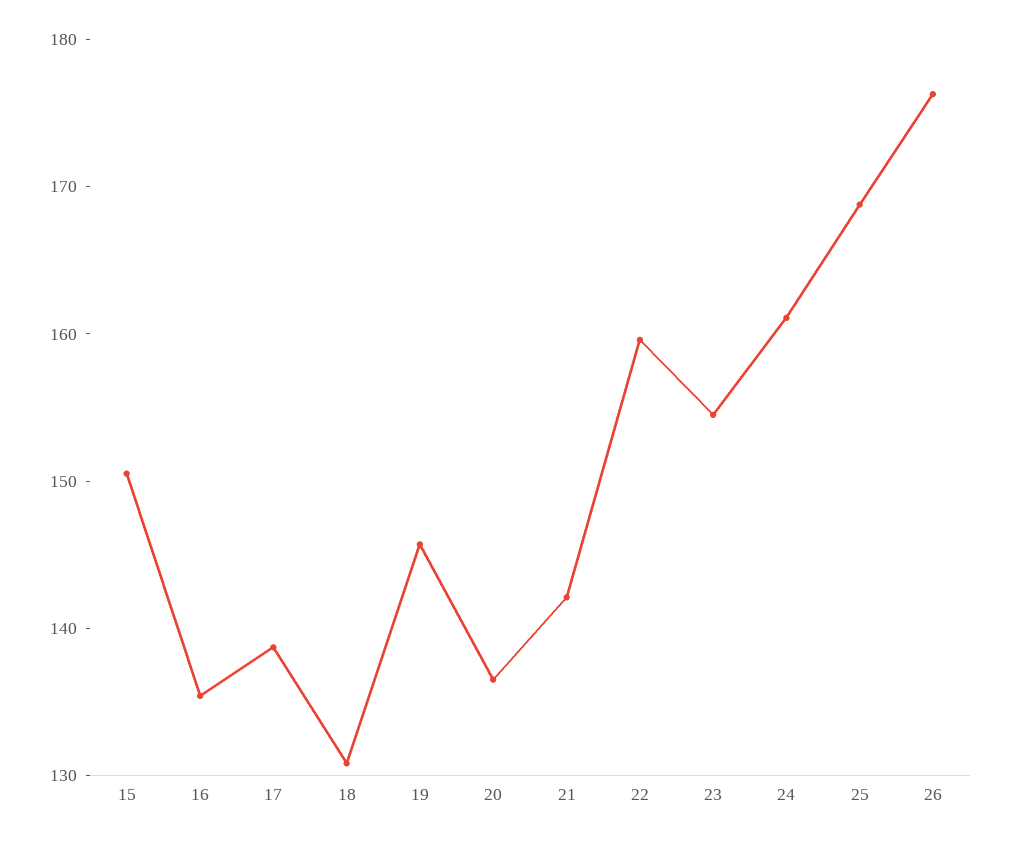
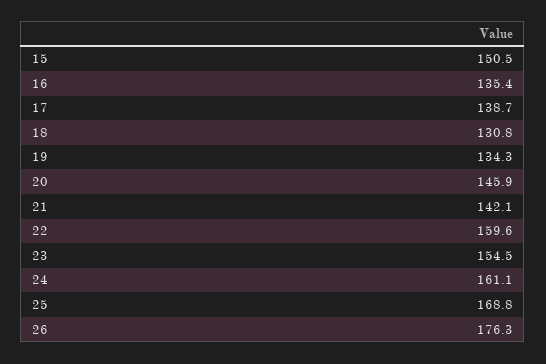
19: 146 -> 134.3
20: 136 -> 145.9

